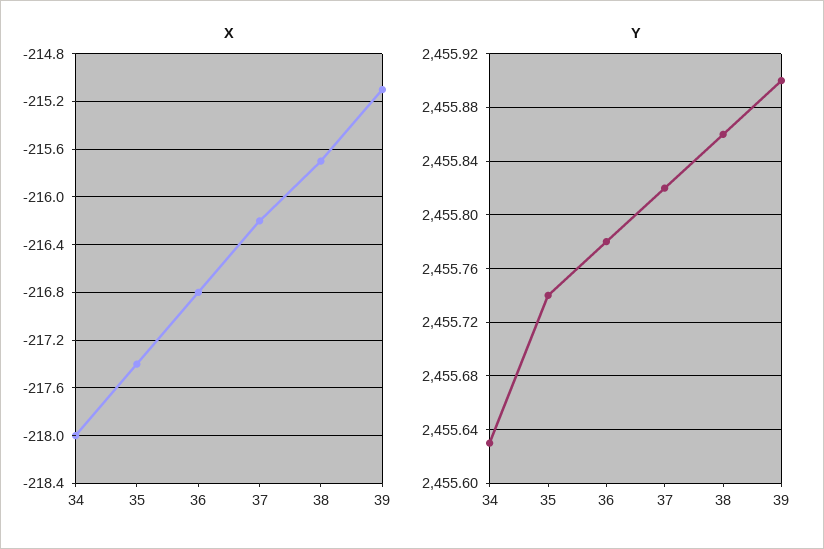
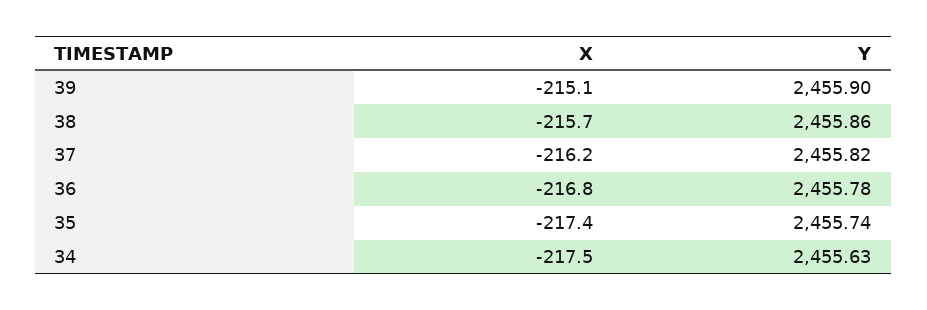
X, 34: -218 -> -217.5

